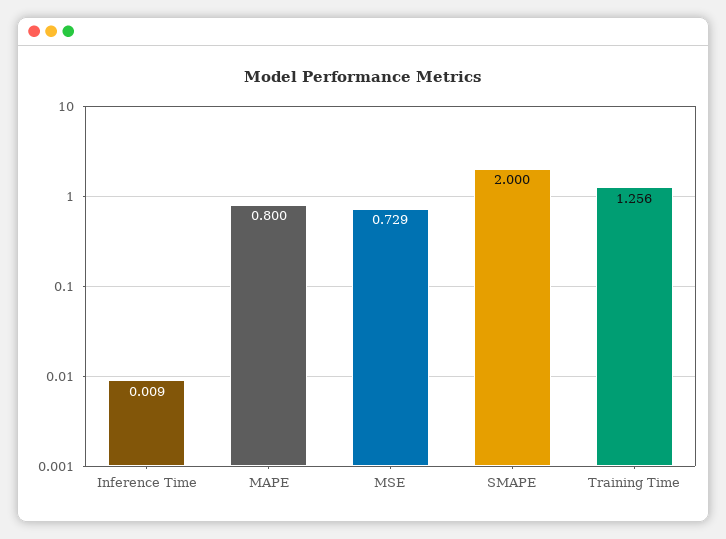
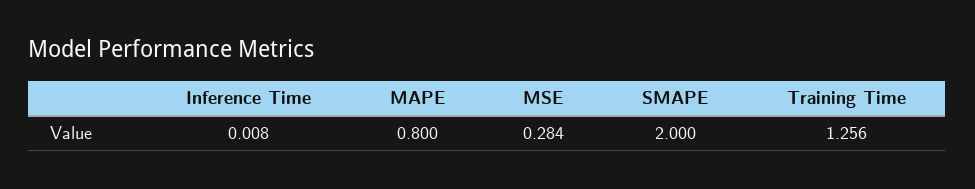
Inference Time: 0.009 -> 0.008
MSE: 0.729 -> 0.284

